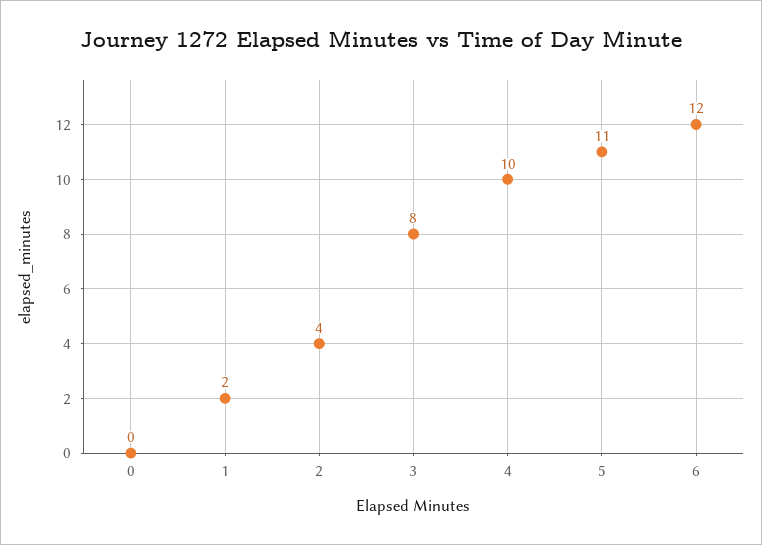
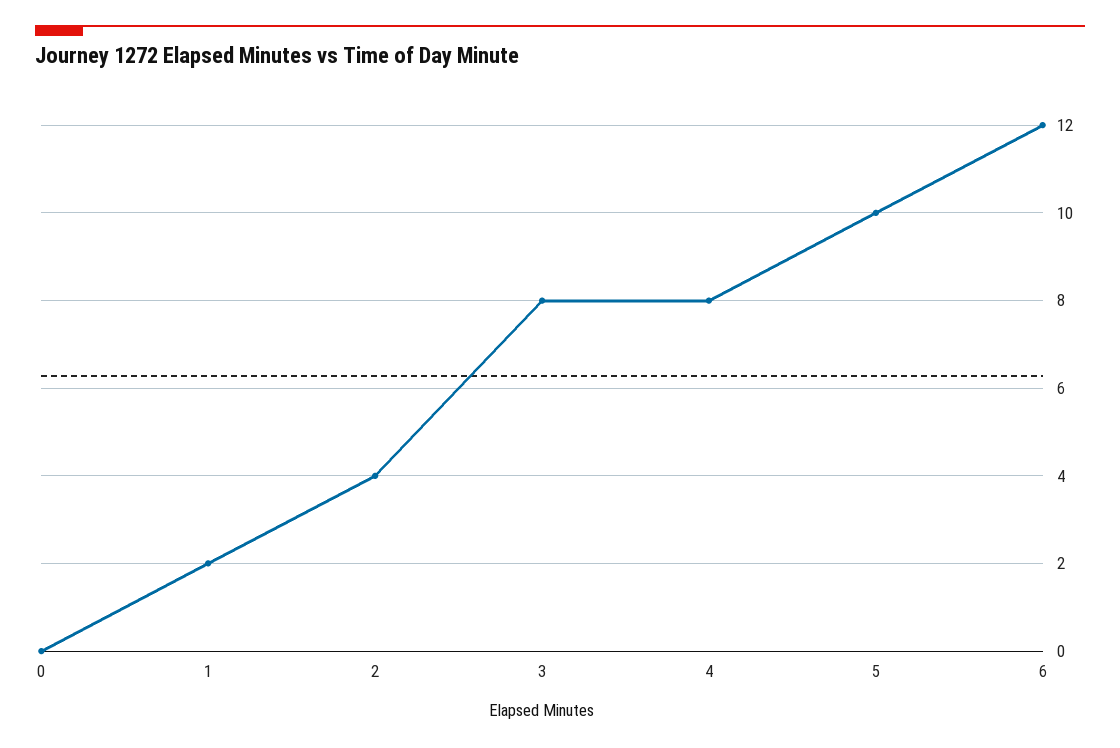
4: 10 -> 8
5: 11 -> 10

